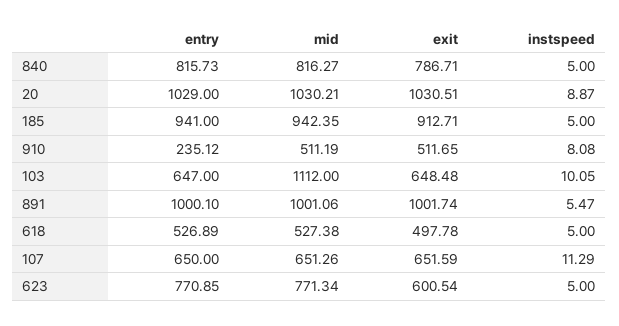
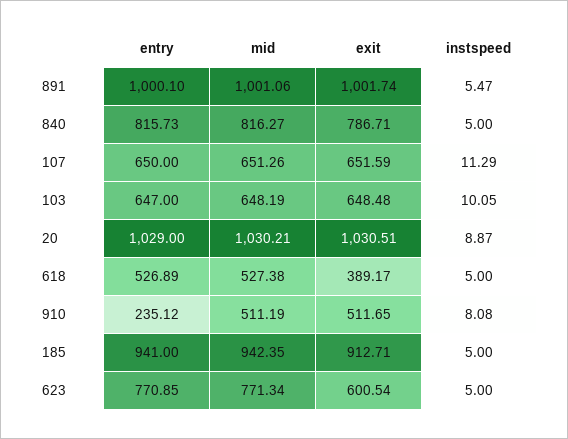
mid, 103: 1112 -> 648.19
exit, 618: 497.78 -> 389.17

